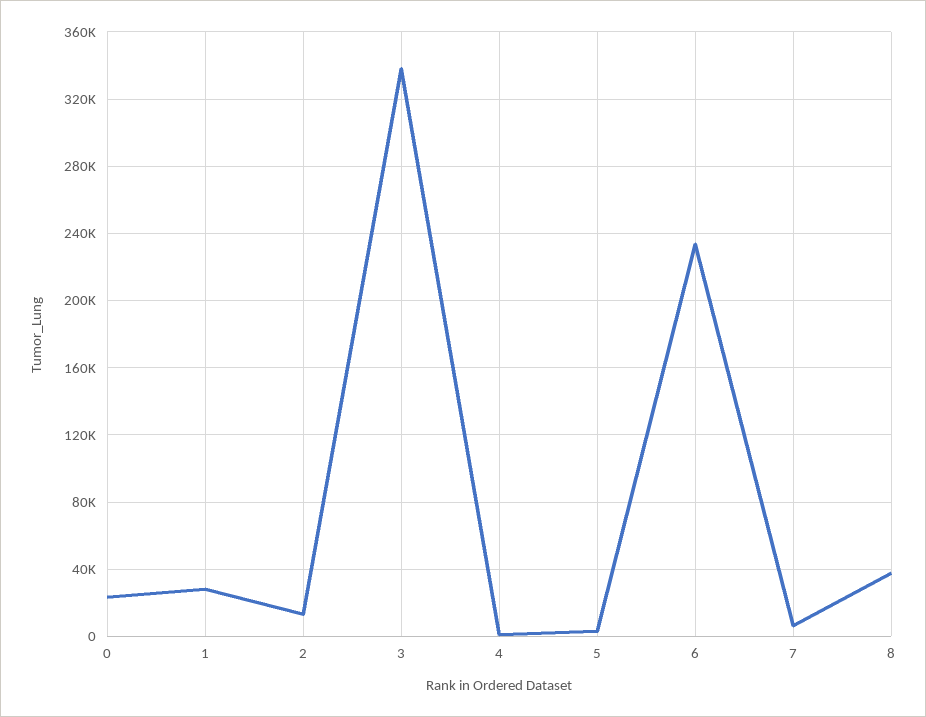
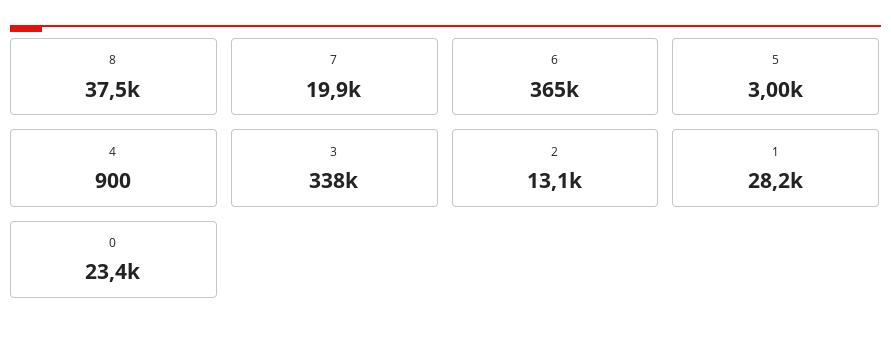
6: 235000 -> 365000
7: 5000 -> 19900

